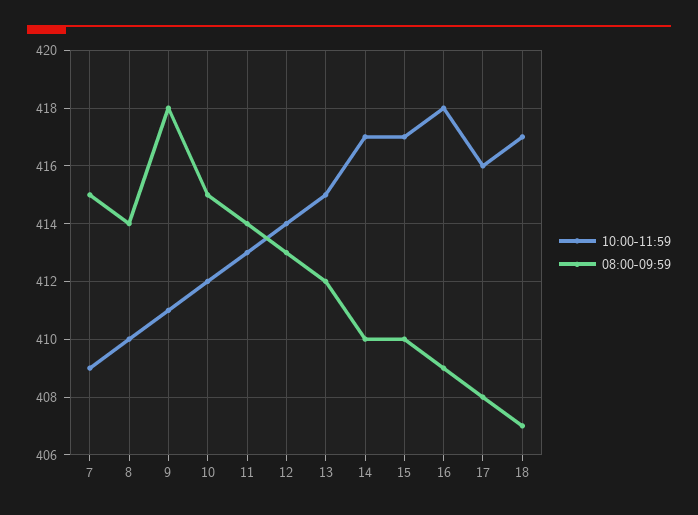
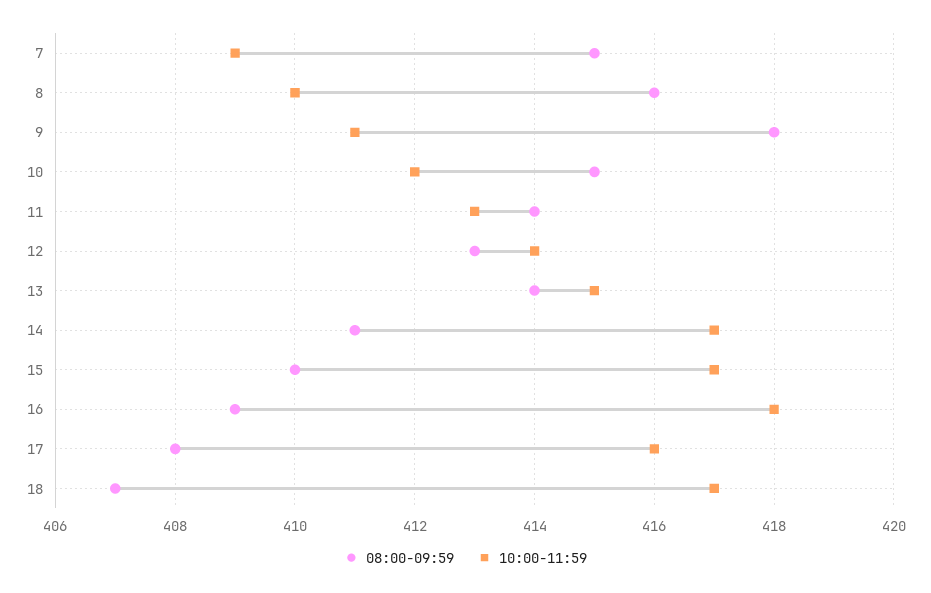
08:00-09:59, 8: 414 -> 416
08:00-09:59, 13: 412 -> 414
08:00-09:59, 14: 410 -> 411

